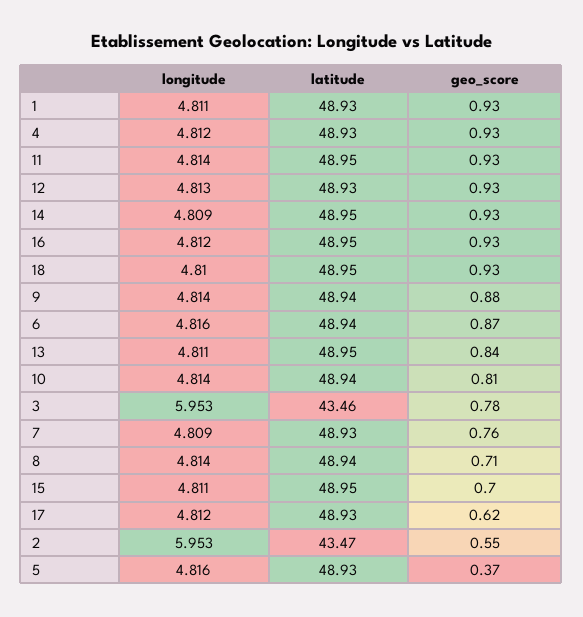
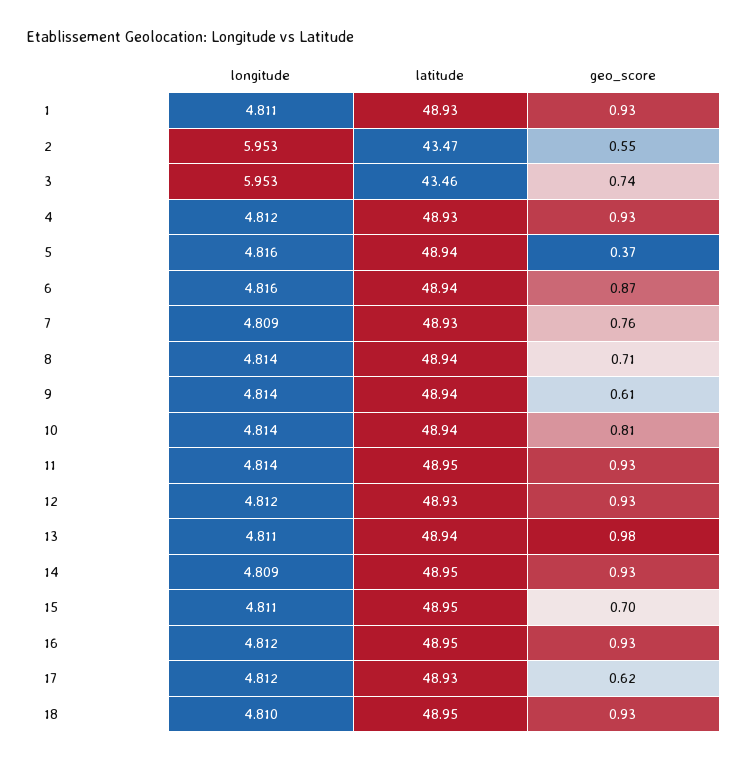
longitude, 12: 4.813 -> 4.812
geo_score, 9: 0.88 -> 0.61
latitude, 13: 48.95 -> 48.94
geo_score, 13: 0.84 -> 0.98
geo_score, 3: 0.78 -> 0.74
latitude, 5: 48.93 -> 48.94

